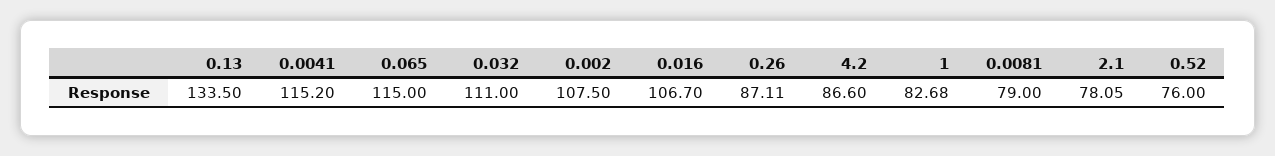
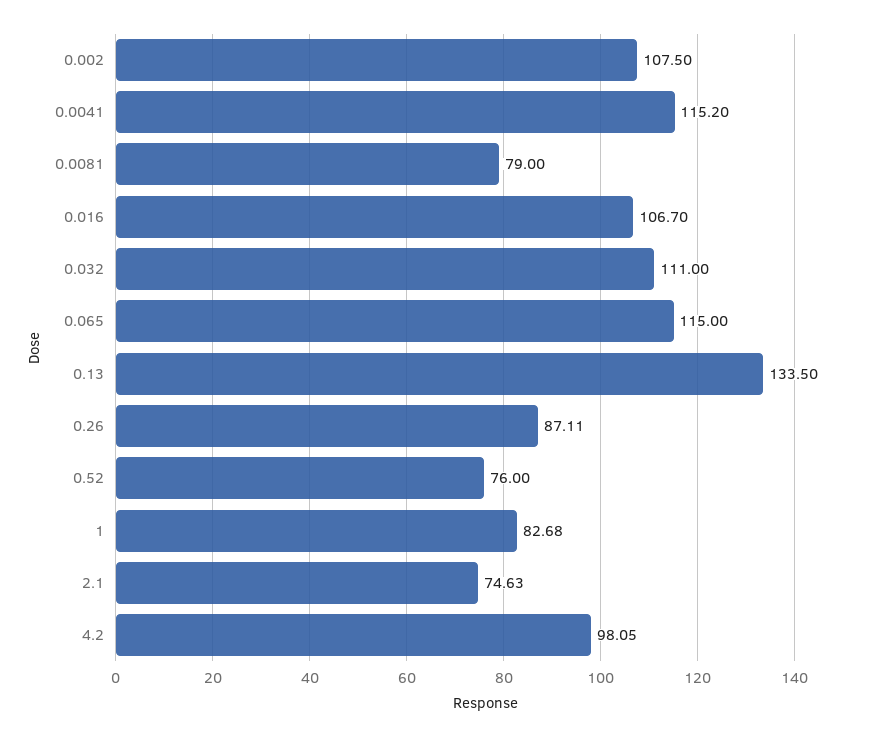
4.2: 86.6 -> 98.05
2.1: 78.05 -> 74.63

